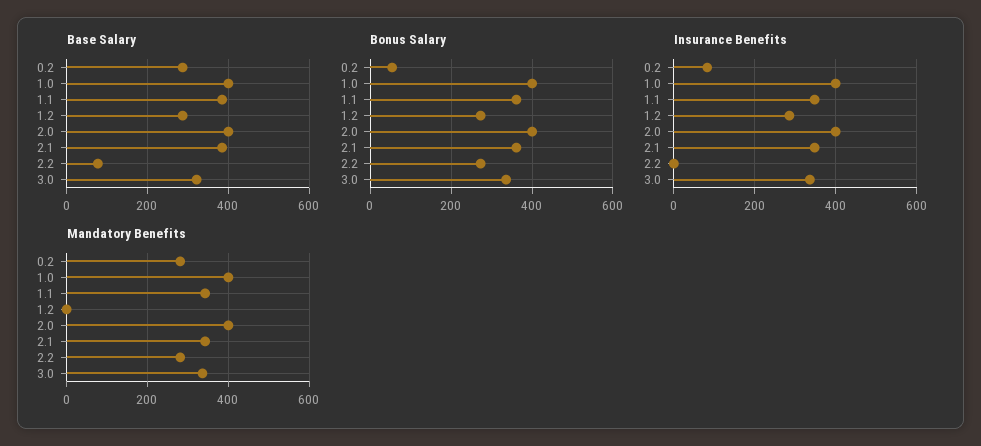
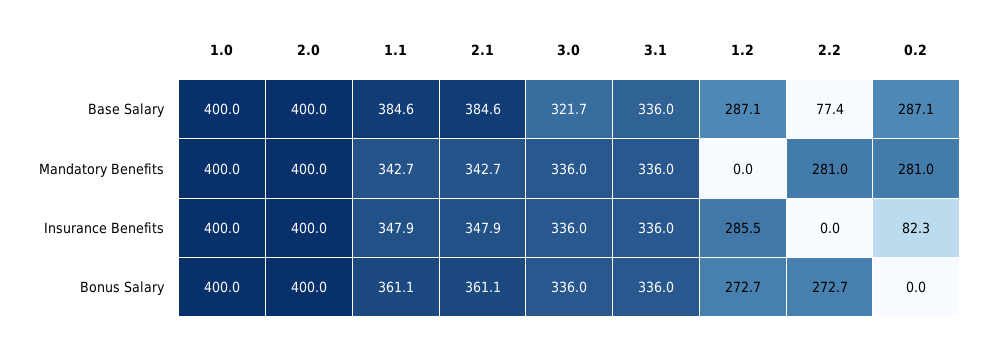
Bonus Salary, 0.2: 60 -> 0
Base Salary, 3.1: none -> 336
Mandatory Benefits, 3.1: none -> 336
Insurance Benefits, 3.1: none -> 336
Bonus Salary, 3.1: none -> 336

